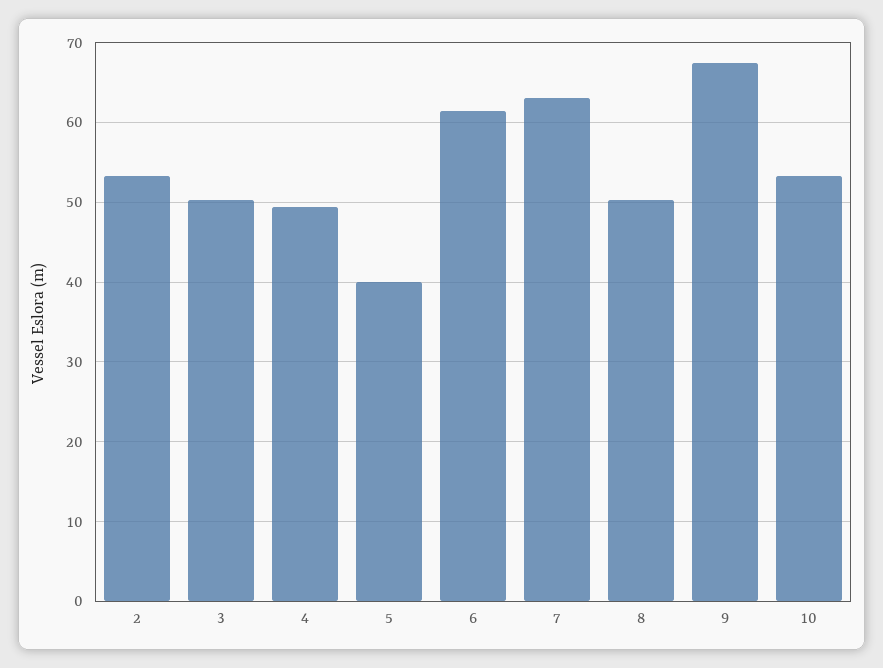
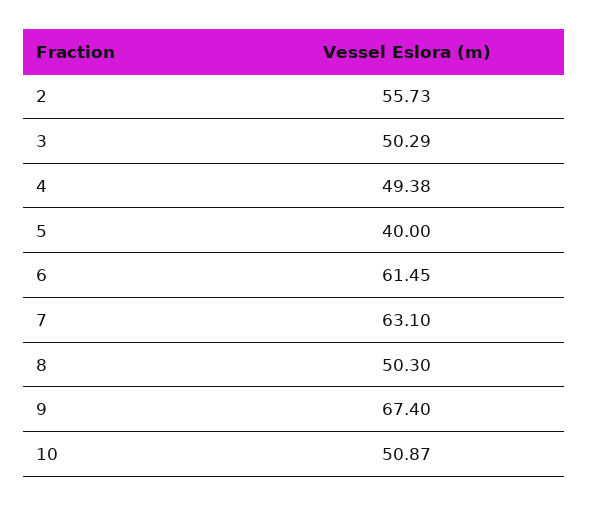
2: 53 -> 55.73
10: 53 -> 50.87

